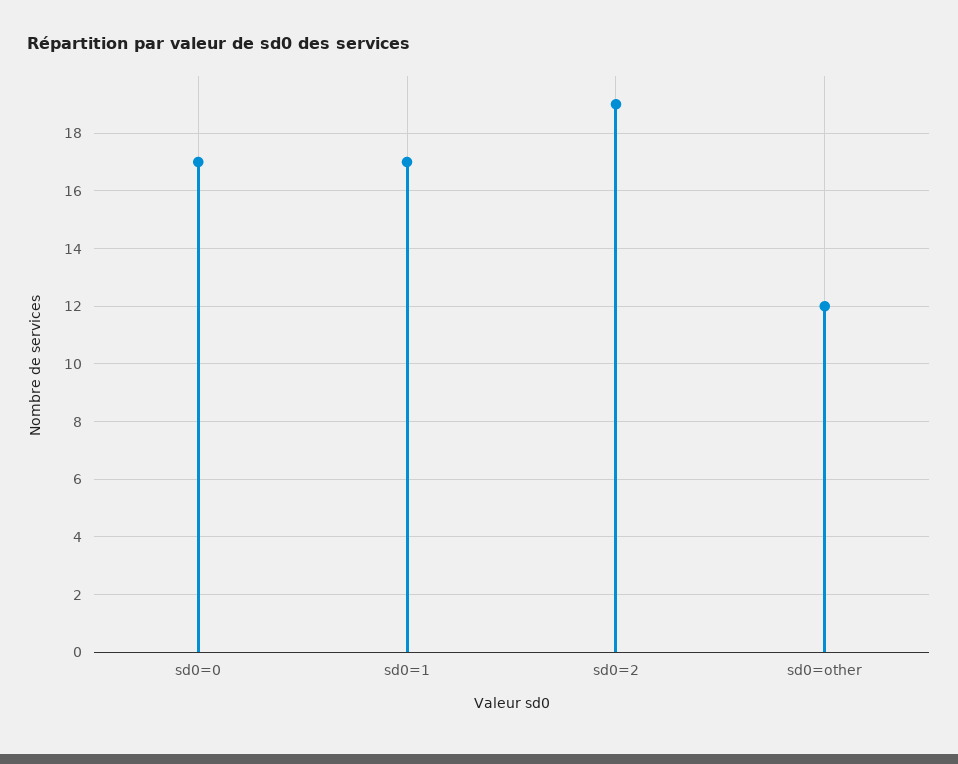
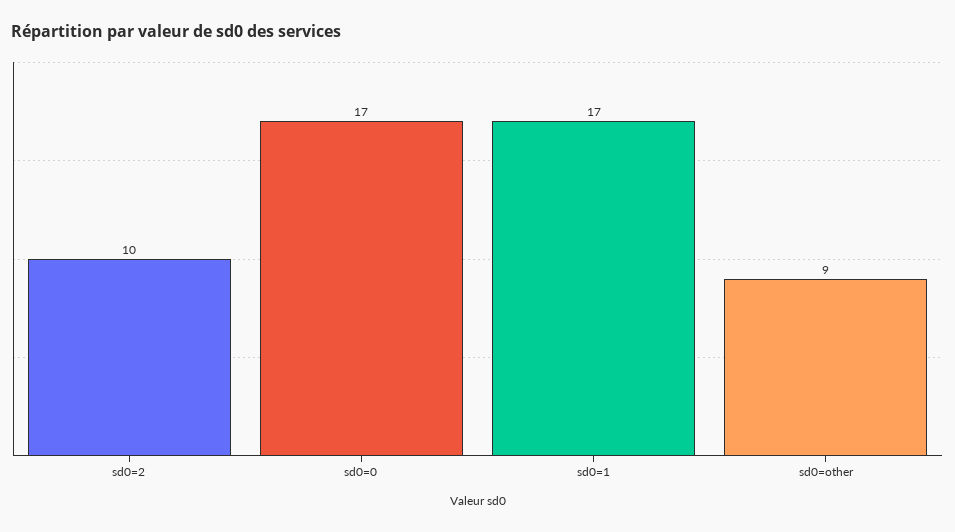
sd0=2: 19 -> 10
sd0=other: 12 -> 9

